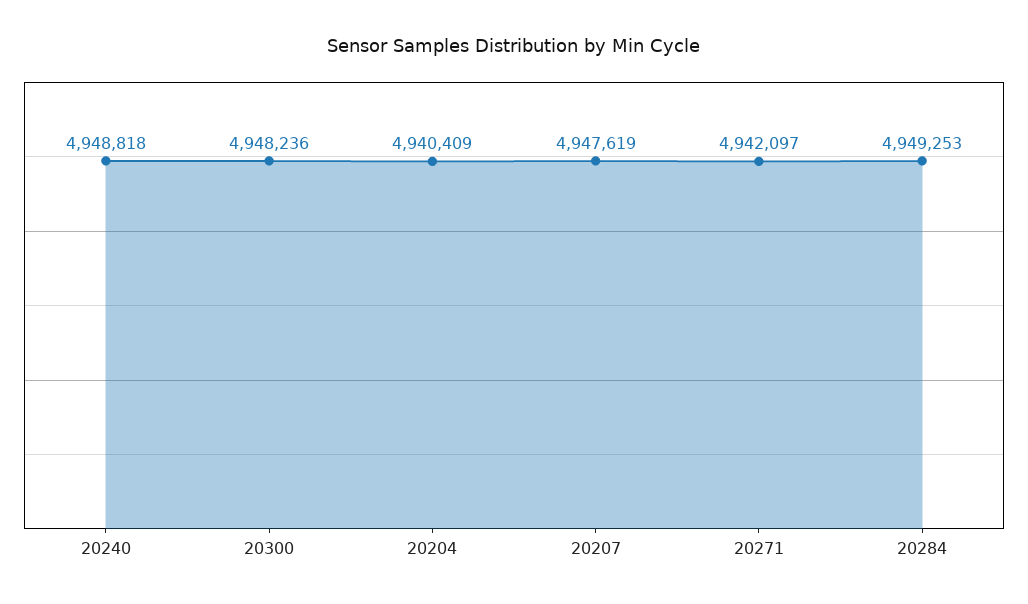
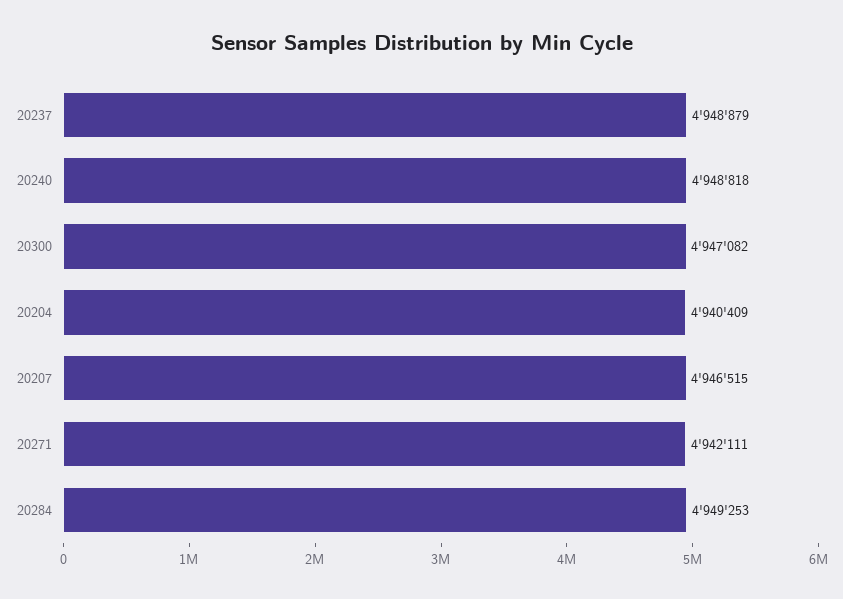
20300: 4948236 -> 4947082
20207: 4947619 -> 4946515
20271: 4942097 -> 4942111
20237: none -> 4948879

